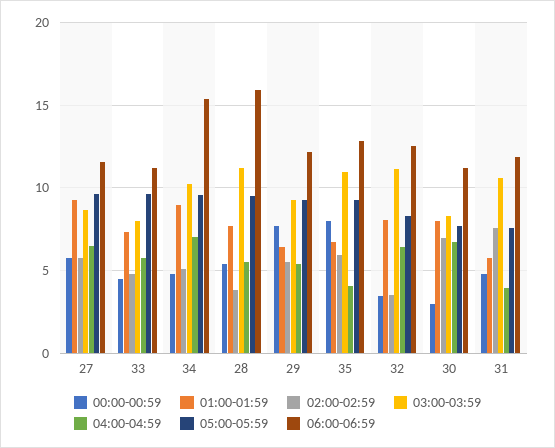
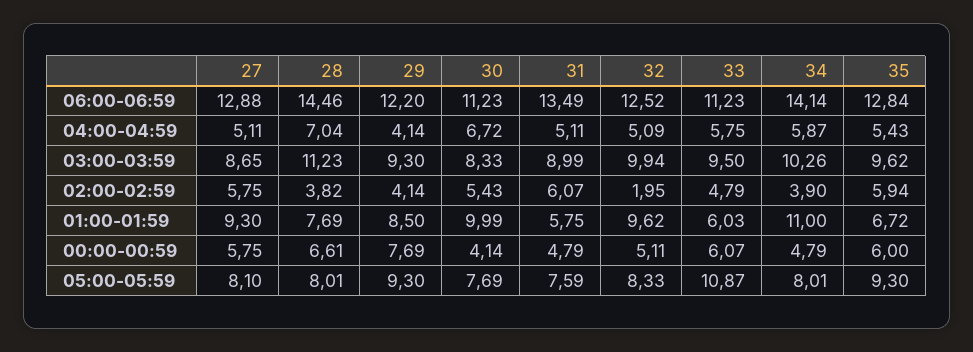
04:00-04:59, 27: 6.5 -> 5.11
05:00-05:59, 27: 9.5 -> 8.1
06:00-06:59, 27: 11.5 -> 12.88
00:00-00:59, 33: 4.5 -> 6.07
01:00-01:59, 33: 7.5 -> 6.03
03:00-03:59, 33: 8 -> 9.5
05:00-05:59, 33: 9.5 -> 10.87
01:00-01:59, 34: 9 -> 11
02:00-02:59, 34: 5 -> 3.9
04:00-04:59, 34: 7 -> 5.87
05:00-05:59, 34: 9.5 -> 8.01
06:00-06:59, 34: 15.5 -> 14.14
00:00-00:59, 28: 5.5 -> 6.61
04:00-04:59, 28: 5.5 -> 7.04
05:00-05:59, 28: 9.5 -> 8.01
06:00-06:59, 28: 16 -> 14.46
01:00-01:59, 29: 6.5 -> 8.5
02:00-02:59, 29: 5.5 -> 4.14
04:00-04:59, 29: 5.5 -> 4.14
00:00-00:59, 35: 8 -> 6
03:00-03:59, 35: 11 -> 9.62
04:00-04:59, 35: 4 -> 5.43
00:00-00:59, 32: 3.5 -> 5.11
01:00-01:59, 32: 8 -> 9.62
02:00-02:59, 32: 3.5 -> 1.95
03:00-03:59, 32: 11 -> 9.94
04:00-04:59, 32: 6.5 -> 5.09
00:00-00:59, 30: 3 -> 4.14
01:00-01:59, 30: 8 -> 9.99
02:00-02:59, 30: 7 -> 5.43
02:00-02:59, 31: 7.5 -> 6.07
03:00-03:59, 31: 10.5 -> 8.99
04:00-04:59, 31: 4 -> 5.11
06:00-06:59, 31: 12 -> 13.49

